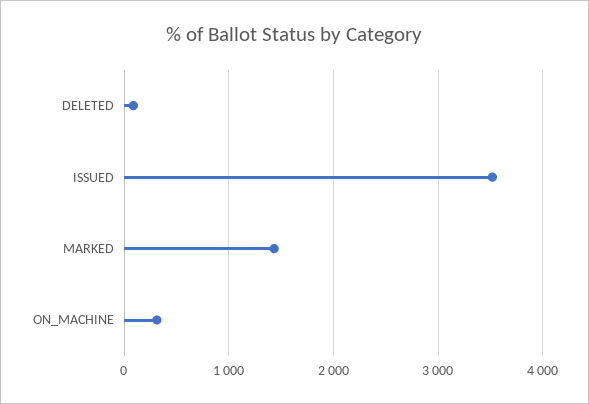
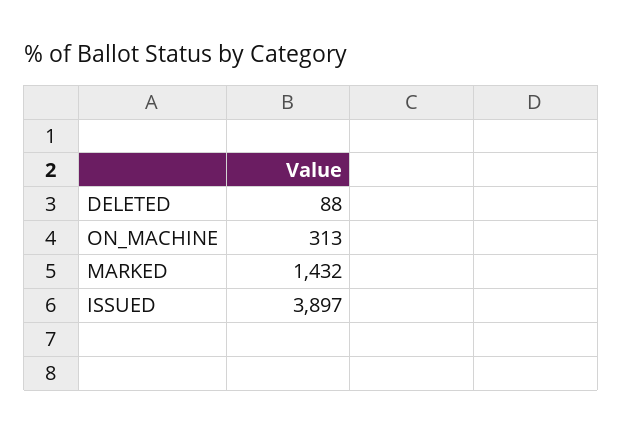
ISSUED: 3500 -> 3897

